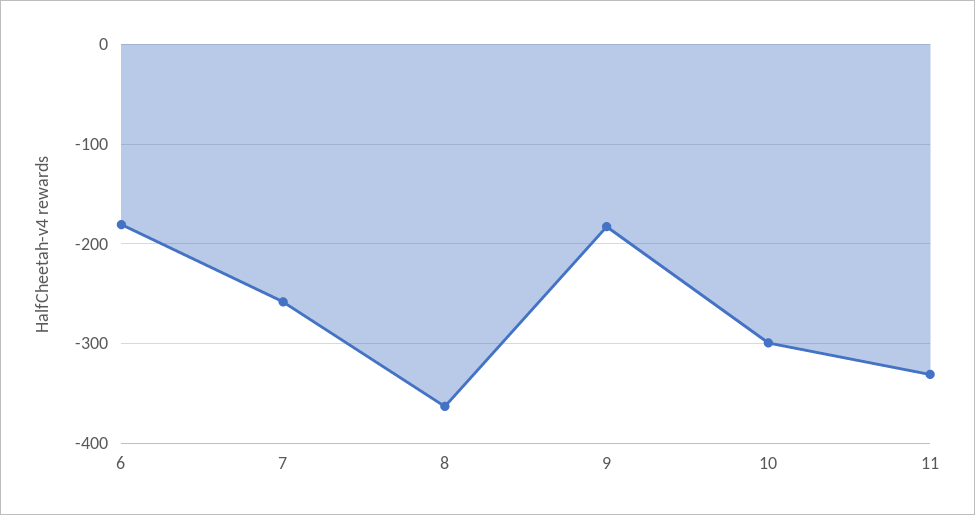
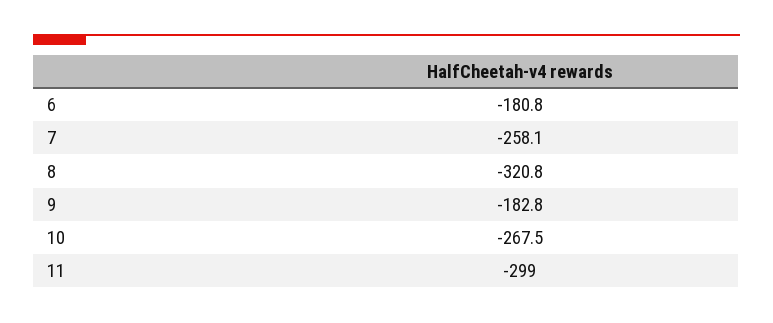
8: -360 -> -320.8
10: -300 -> -267.5
11: -330 -> -299

